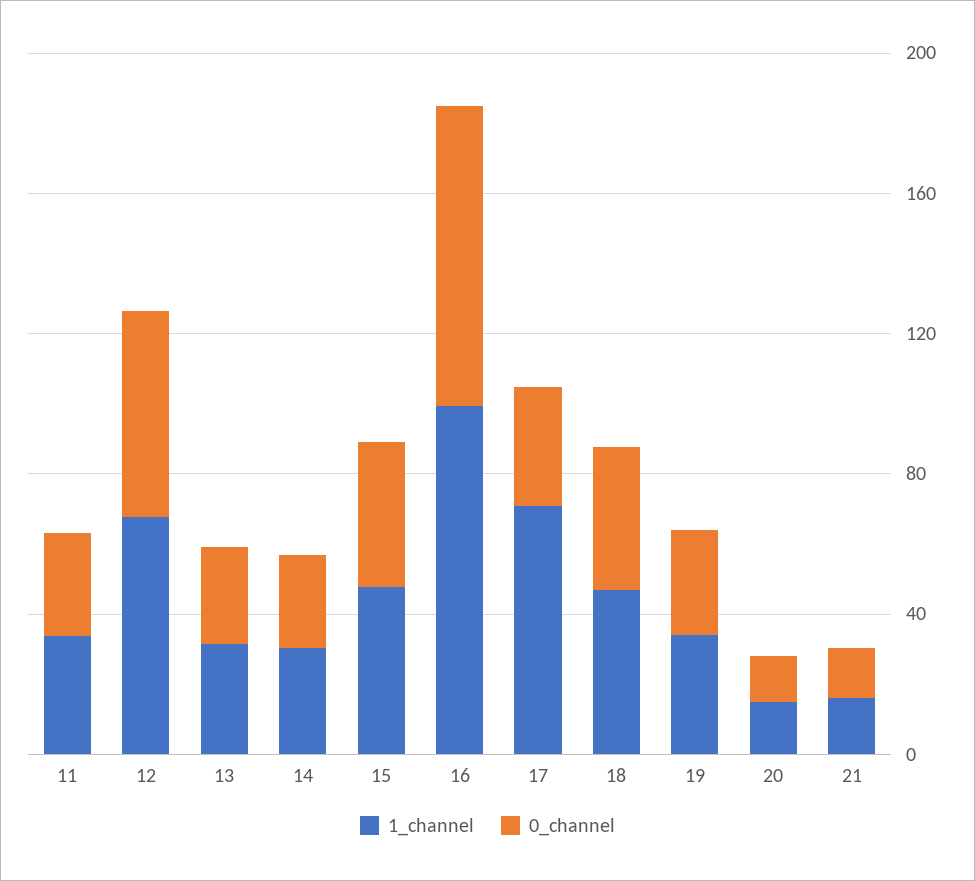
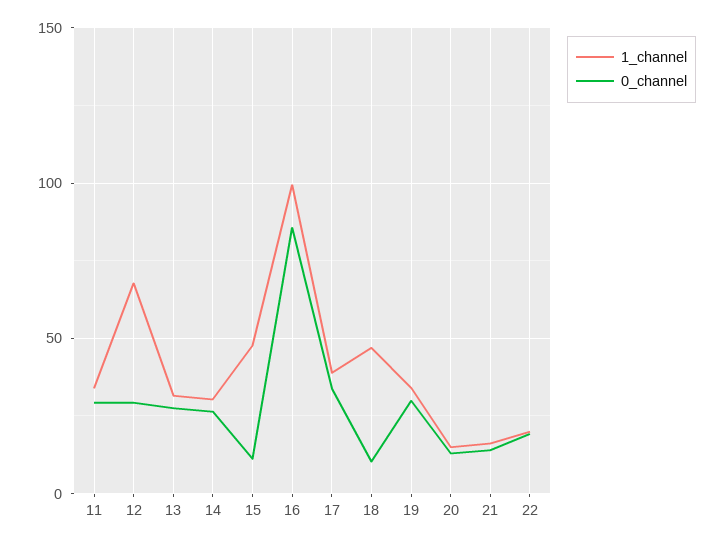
0_channel, 12: 60 -> 30
0_channel, 15: 40 -> 10
1_channel, 17: 70 -> 40
0_channel, 18: 40 -> 10
1_channel, 22: none -> 20
0_channel, 22: none -> 20

